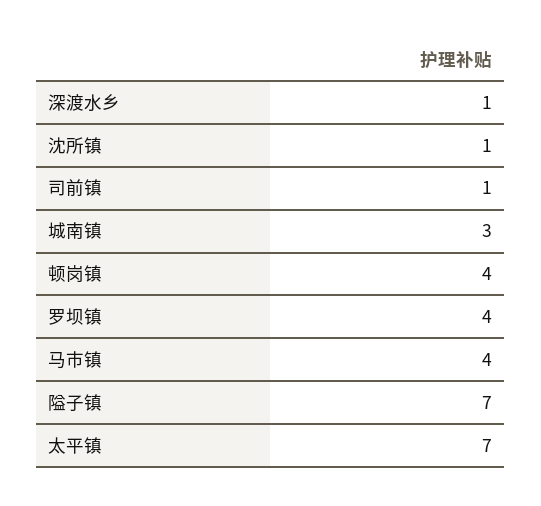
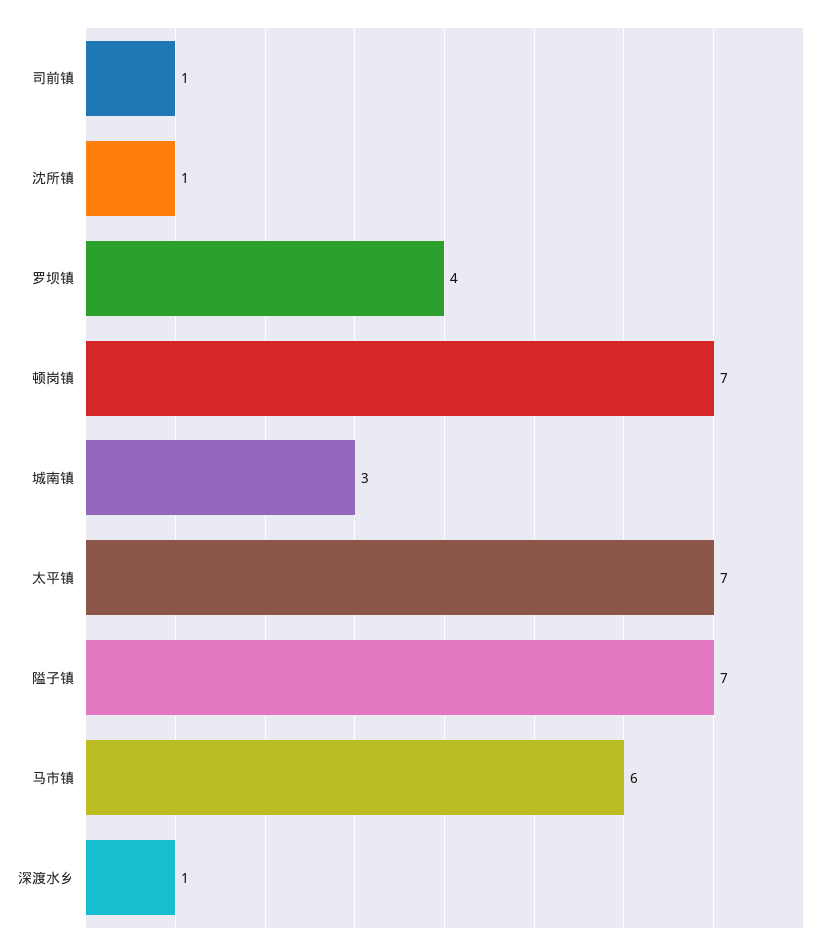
顿岗镇: 4 -> 7
马市镇: 4 -> 6

